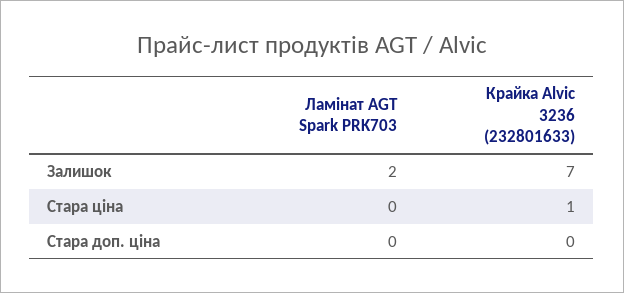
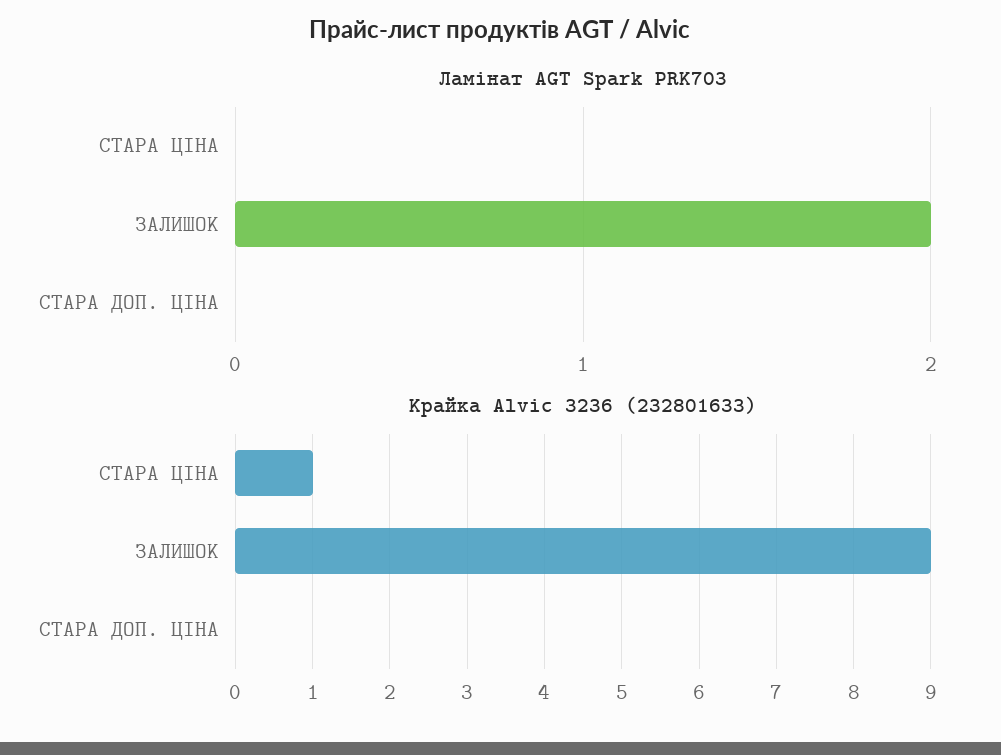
Крайка Alvic 3236 (232801633), Залишок: 7 -> 9

